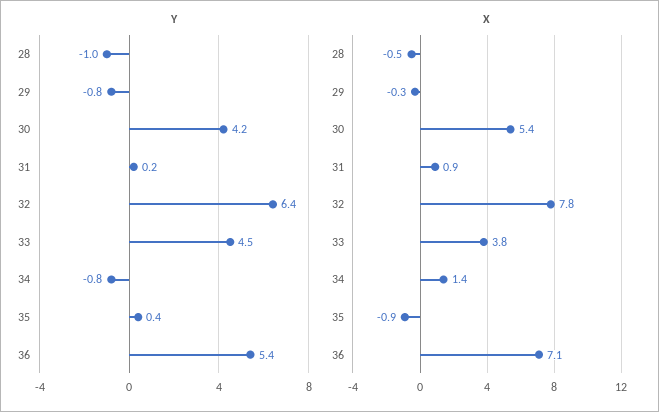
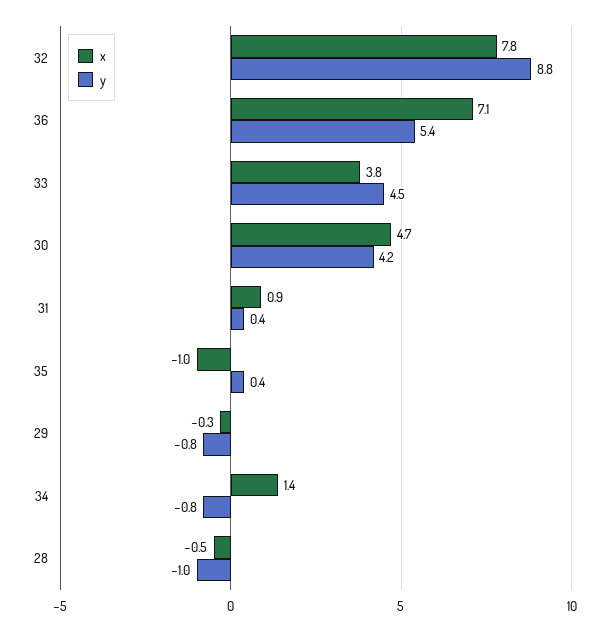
Y, 31: 0.2 -> 0.4
Y, 32: 6.4 -> 8.8
X, 30: 5.4 -> 4.7
X, 35: -0.9 -> -1

